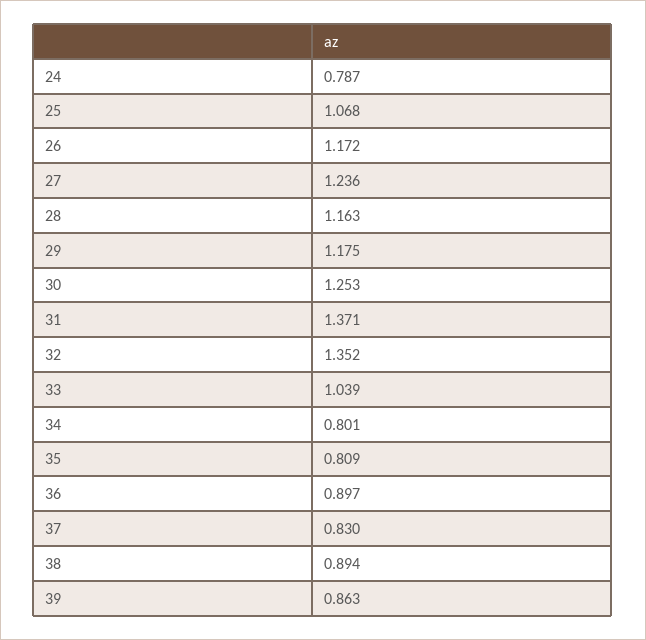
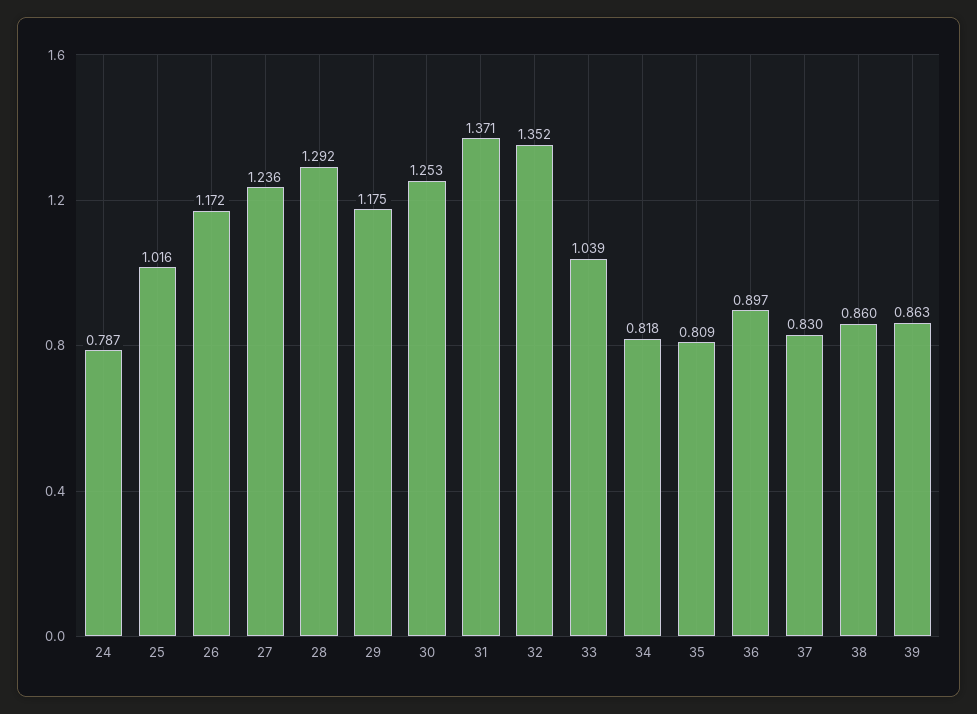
25: 1.068 -> 1.016
28: 1.163 -> 1.292
34: 0.801 -> 0.818
38: 0.894 -> 0.86

